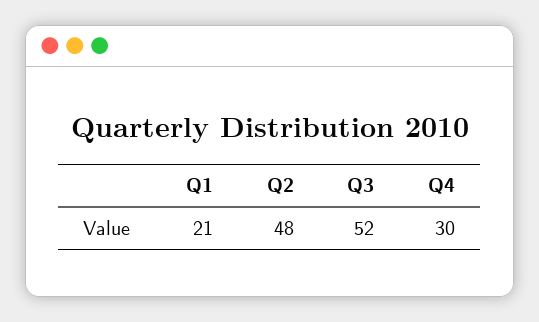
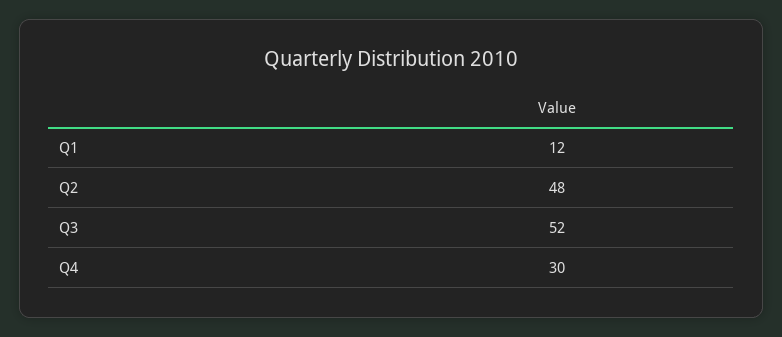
Q1: 21 -> 12

